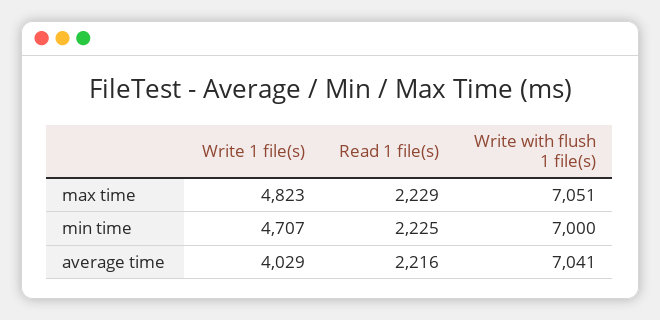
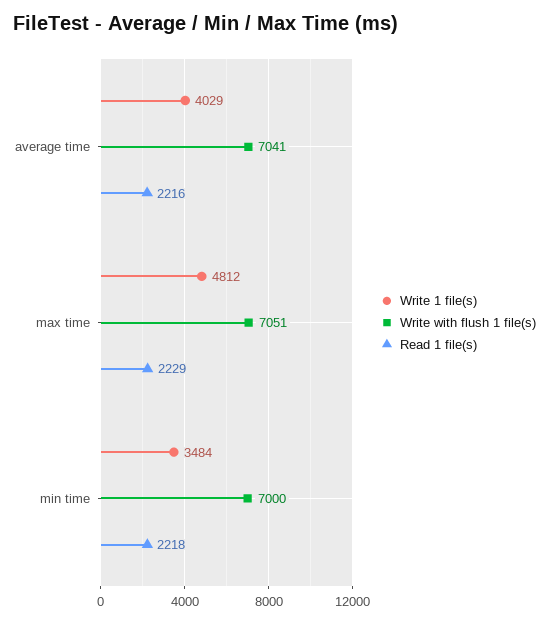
Write 1 file(s), max time: 4823 -> 4812
Write 1 file(s), min time: 4707 -> 3484
Read 1 file(s), min time: 2225 -> 2218

